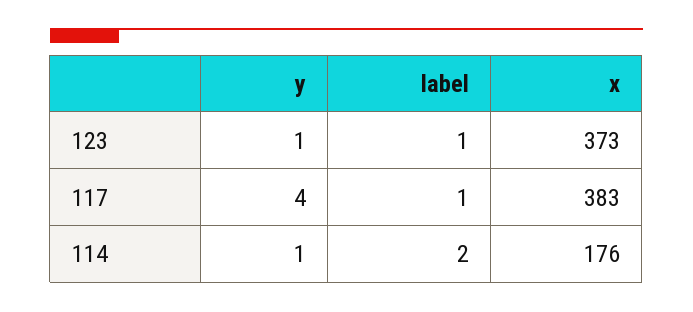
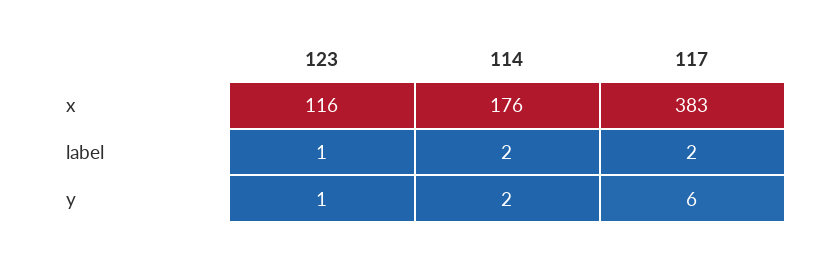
x, 123: 373 -> 116
y, 117: 4 -> 6
label, 117: 1 -> 2
y, 114: 1 -> 2

